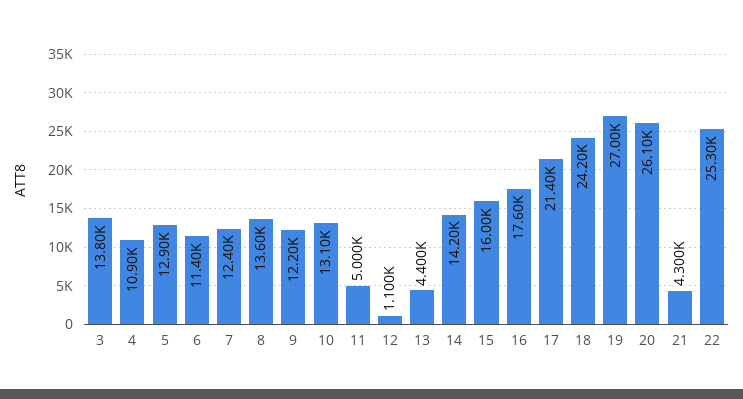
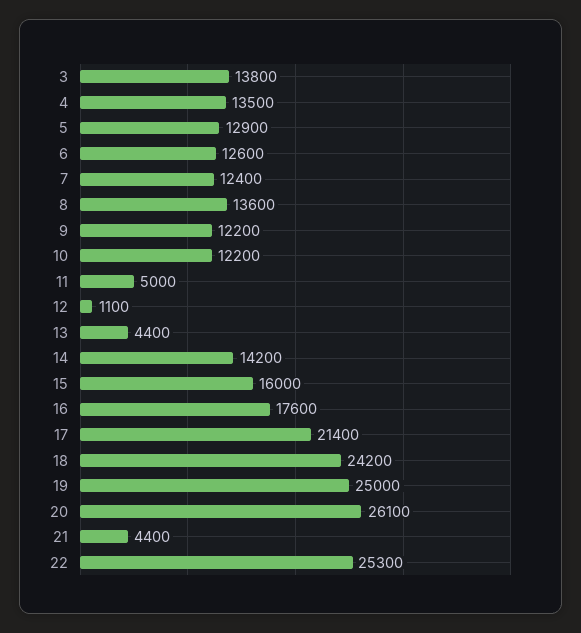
4: 10900 -> 13500
6: 11400 -> 12600
10: 13100 -> 12200
19: 27000 -> 25000
21: 4300 -> 4400

